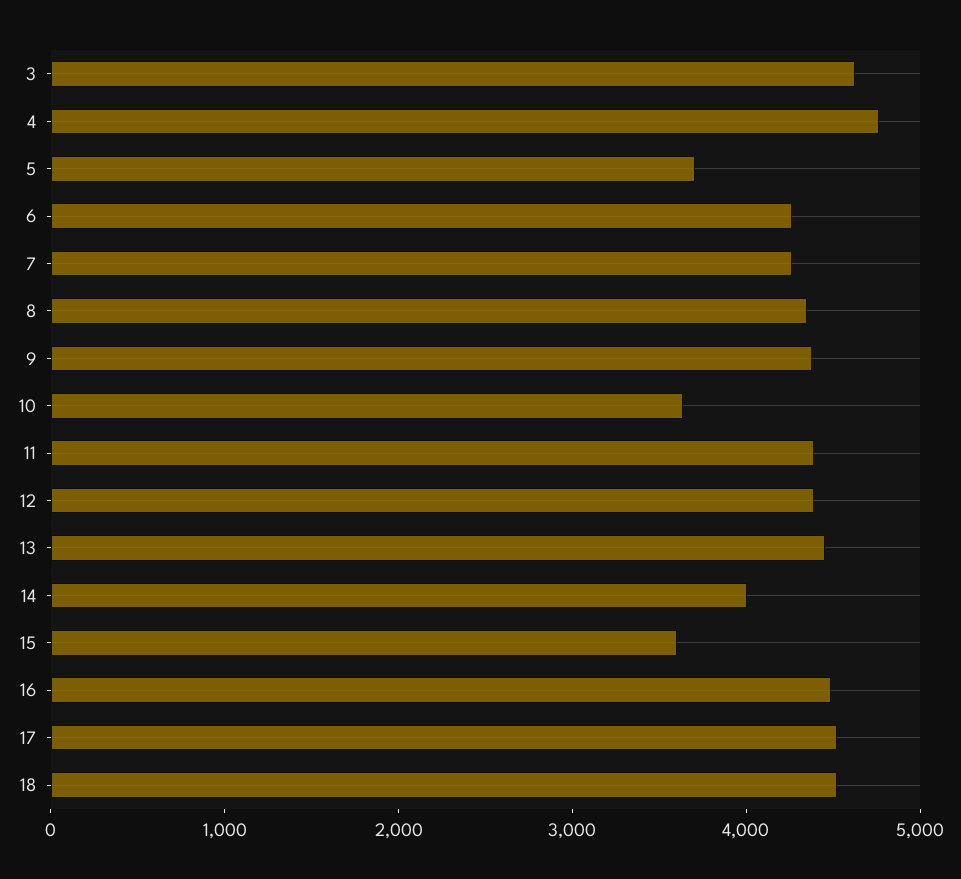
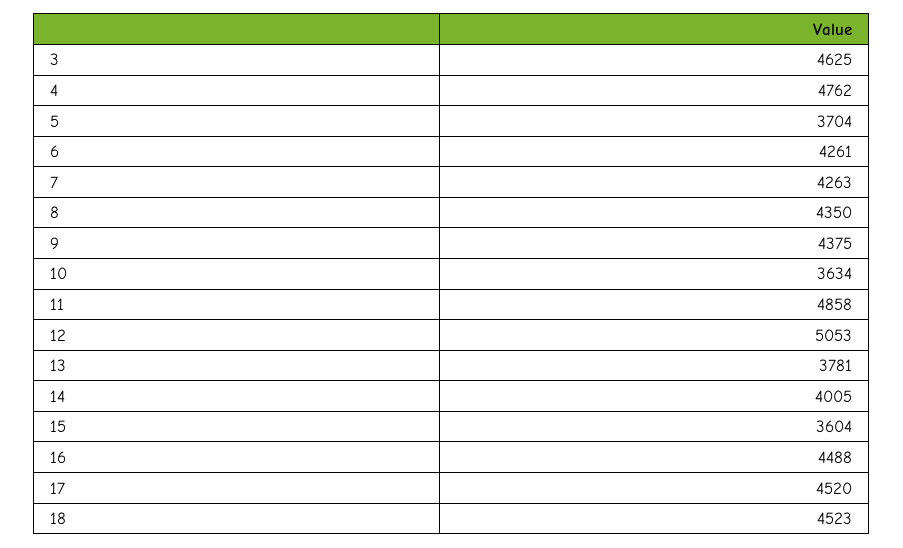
11: 4400 -> 4858
12: 4400 -> 5053
13: 4400 -> 3781

